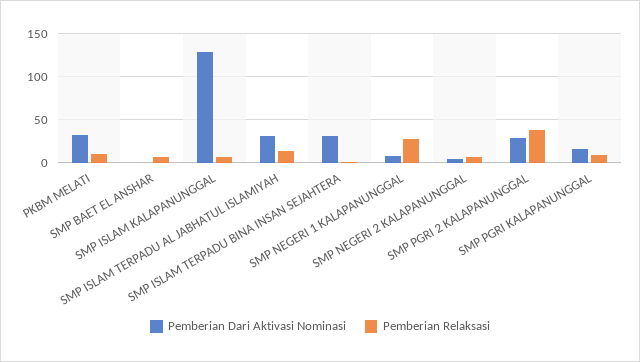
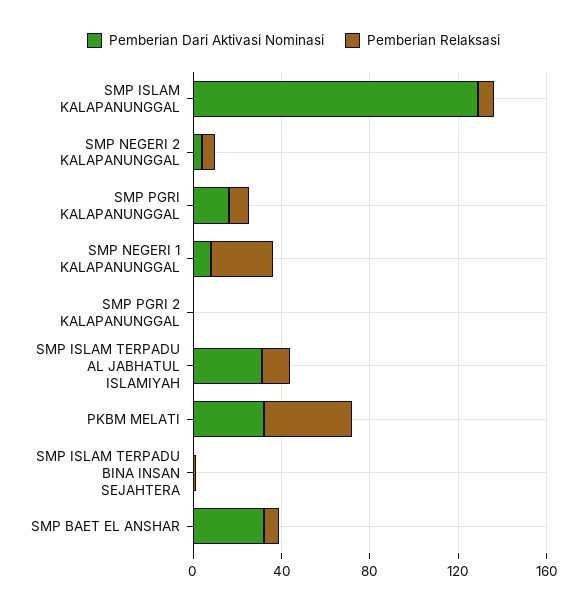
Pemberian Relaksasi, PKBM MELATI: 10 -> 40
Pemberian Dari Aktivasi Nominasi, SMP BAET EL ANSHAR: 0 -> 30
Pemberian Dari Aktivasi Nominasi, SMP ISLAM TERPADU BINA INSAN SEJAHTERA: 30 -> 0
Pemberian Dari Aktivasi Nominasi, SMP PGRI 2 KALAPANUNGGAL: 30 -> 0
Pemberian Relaksasi, SMP PGRI 2 KALAPANUNGGAL: 40 -> 0

